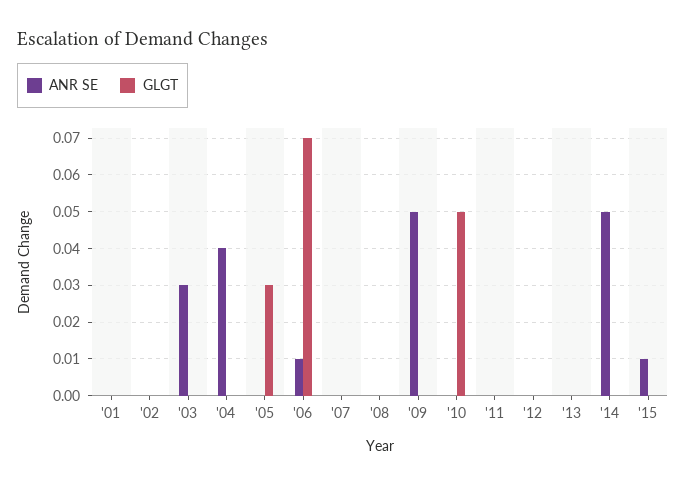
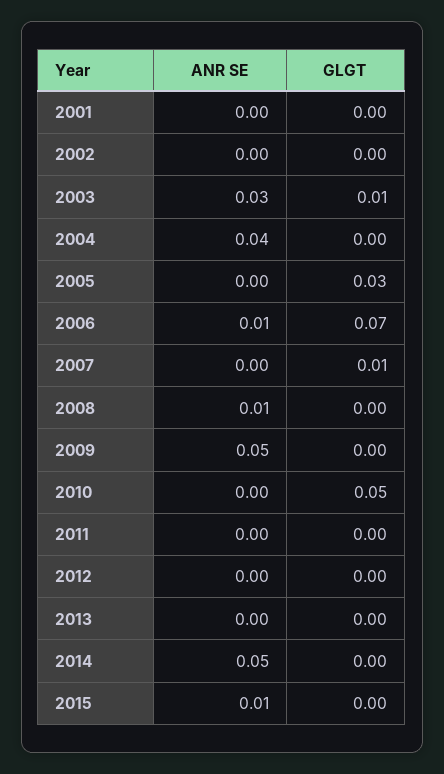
GLGT, '03: 0 -> 0.01
GLGT, '07: 0 -> 0.01
ANR SE, '08: 0 -> 0.01

